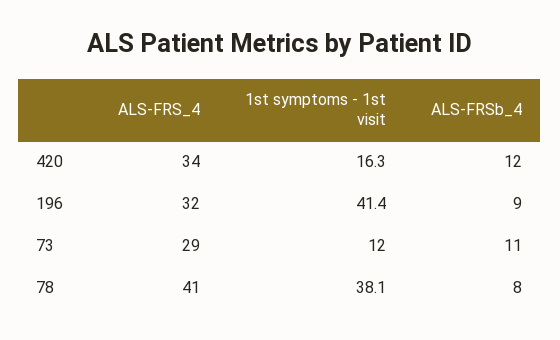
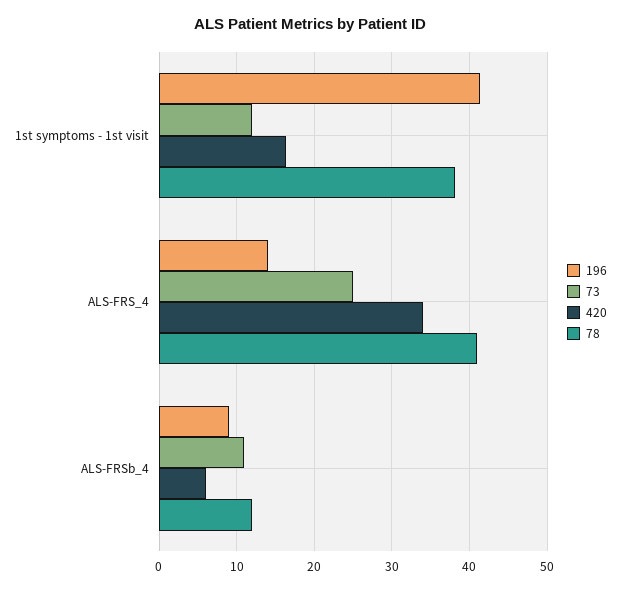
420, ALS-FRSb_4: 12 -> 6
196, ALS-FRS_4: 32 -> 14
73, ALS-FRS_4: 29 -> 25
78, ALS-FRSb_4: 8 -> 12

